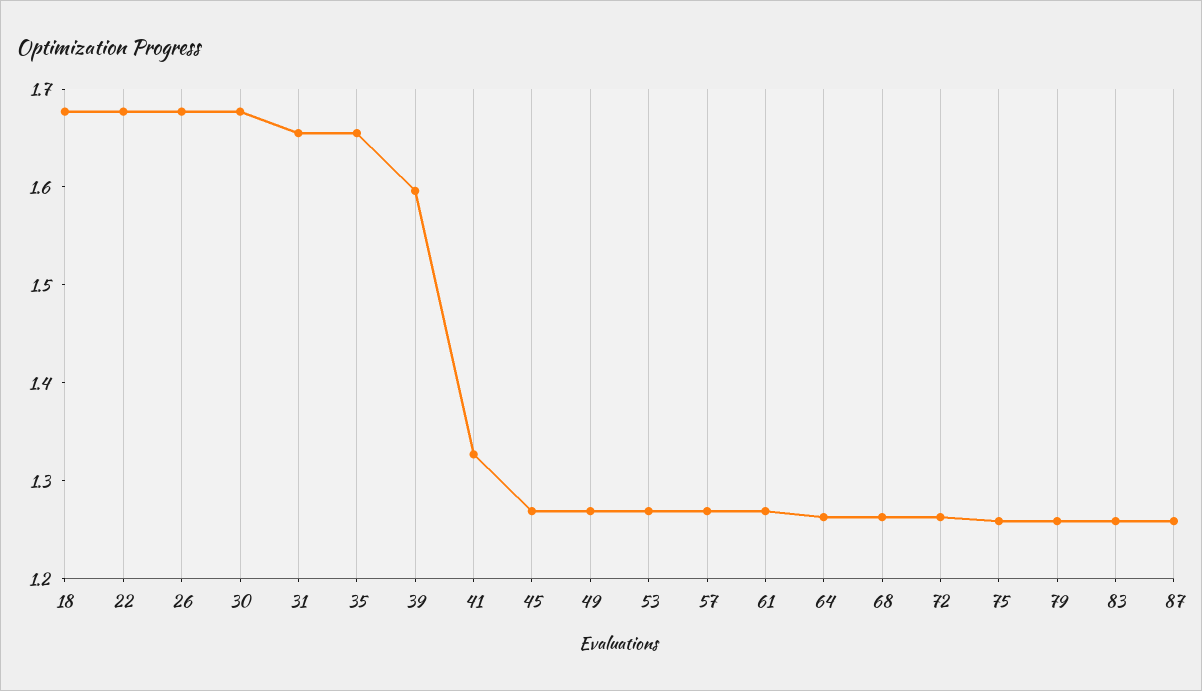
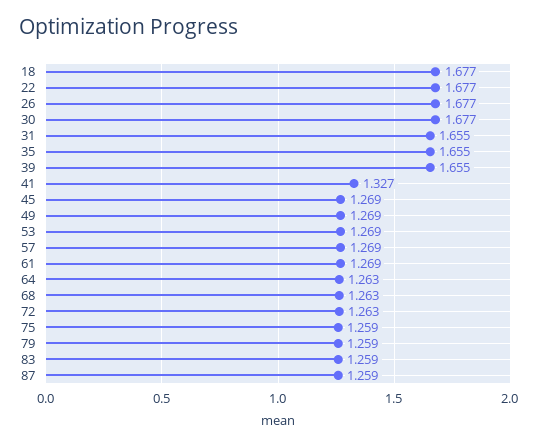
39: 1.6 -> 1.655

